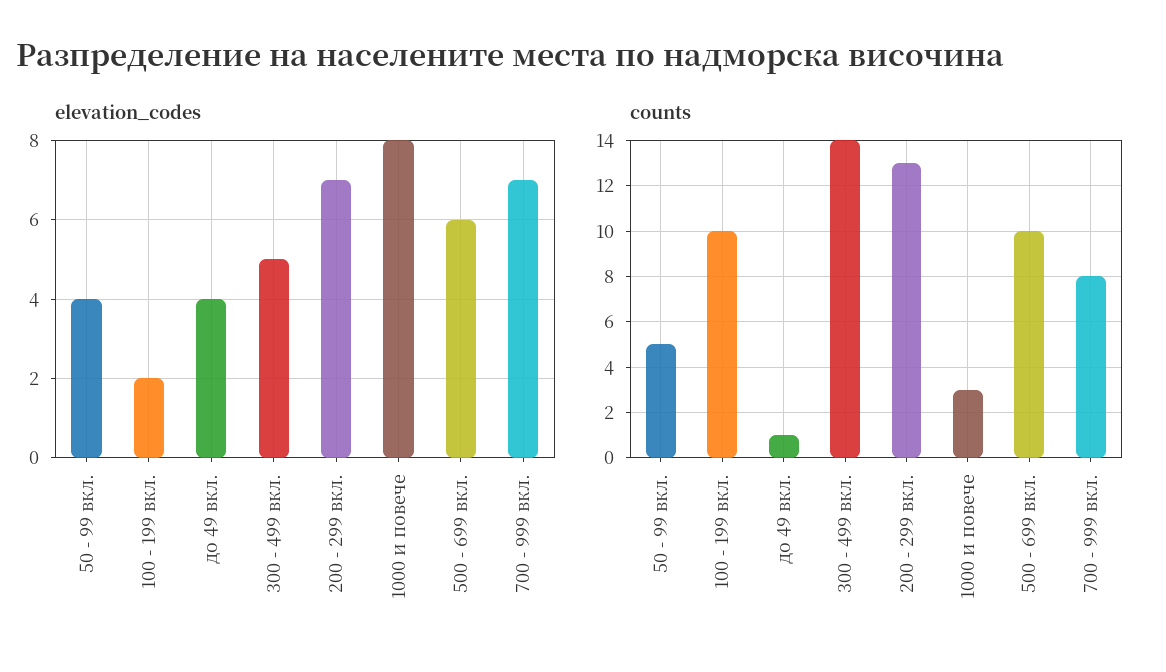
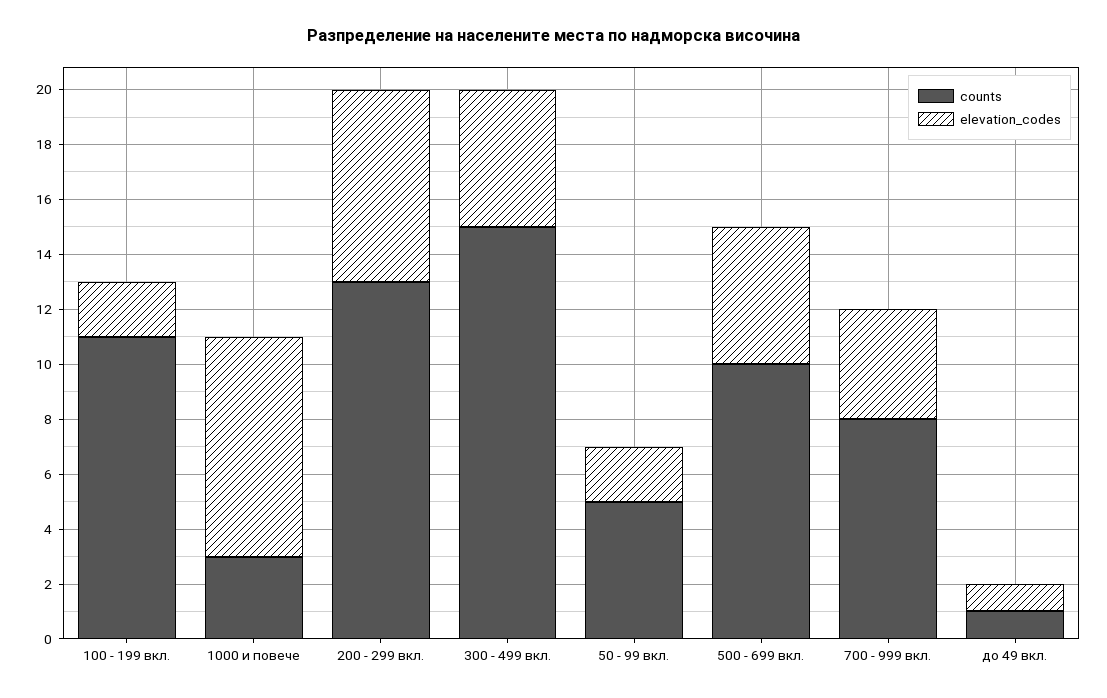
elevation_codes, 50 - 99 вкл.: 4 -> 2
elevation_codes, до 49 вкл.: 4 -> 1
elevation_codes, 500 - 699 вкл.: 6 -> 5
elevation_codes, 700 - 999 вкл.: 7 -> 4
counts, 100 - 199 вкл.: 10 -> 11
counts, 300 - 499 вкл.: 14 -> 15

